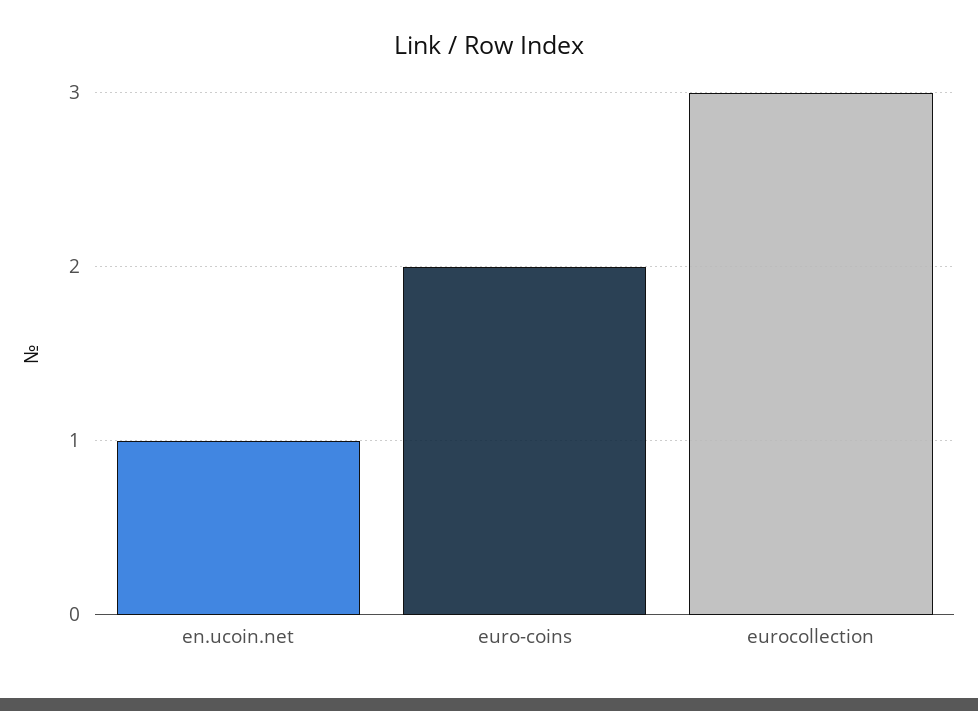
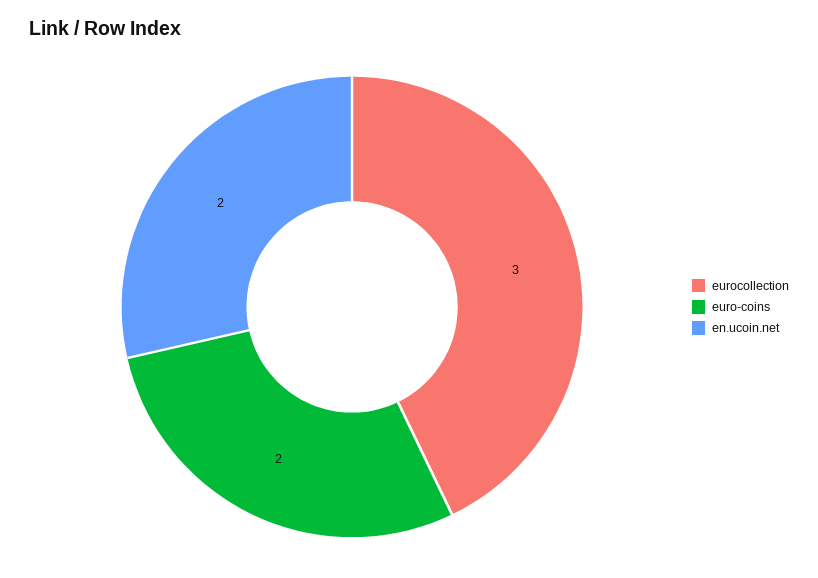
en.ucoin.net: 1 -> 2

